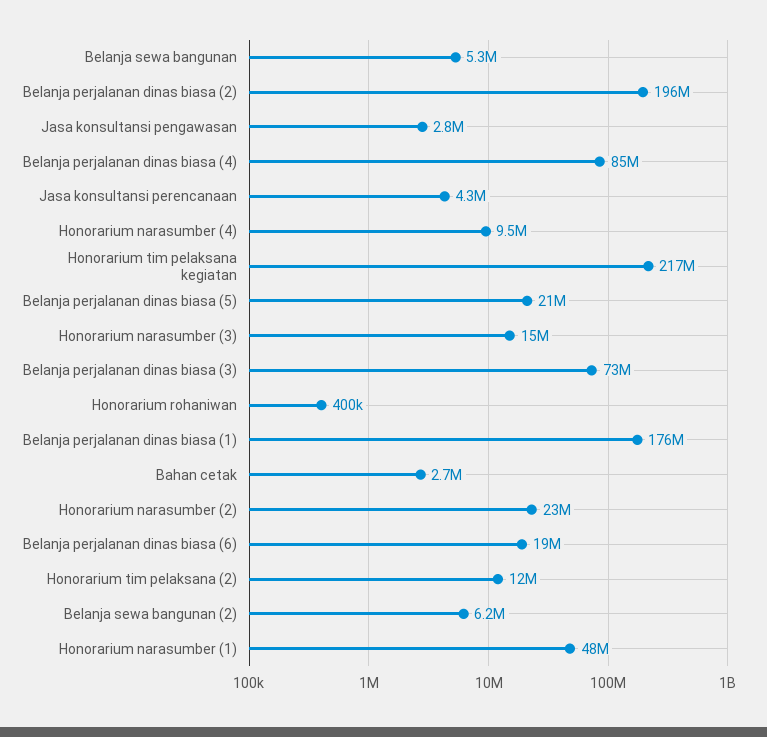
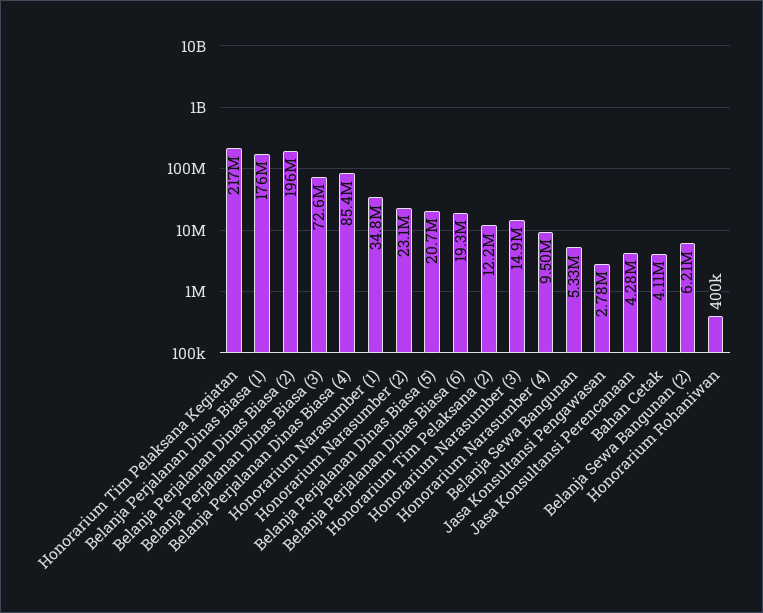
Bahan cetak: 2700000 -> 4110000
Honorarium narasumber (1): 48000000 -> 34800000

